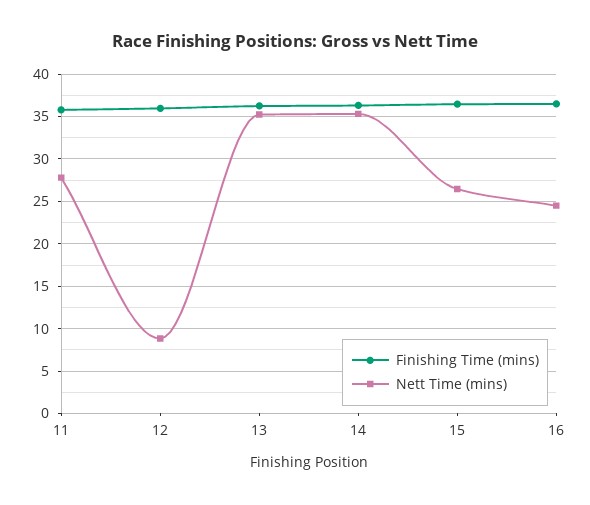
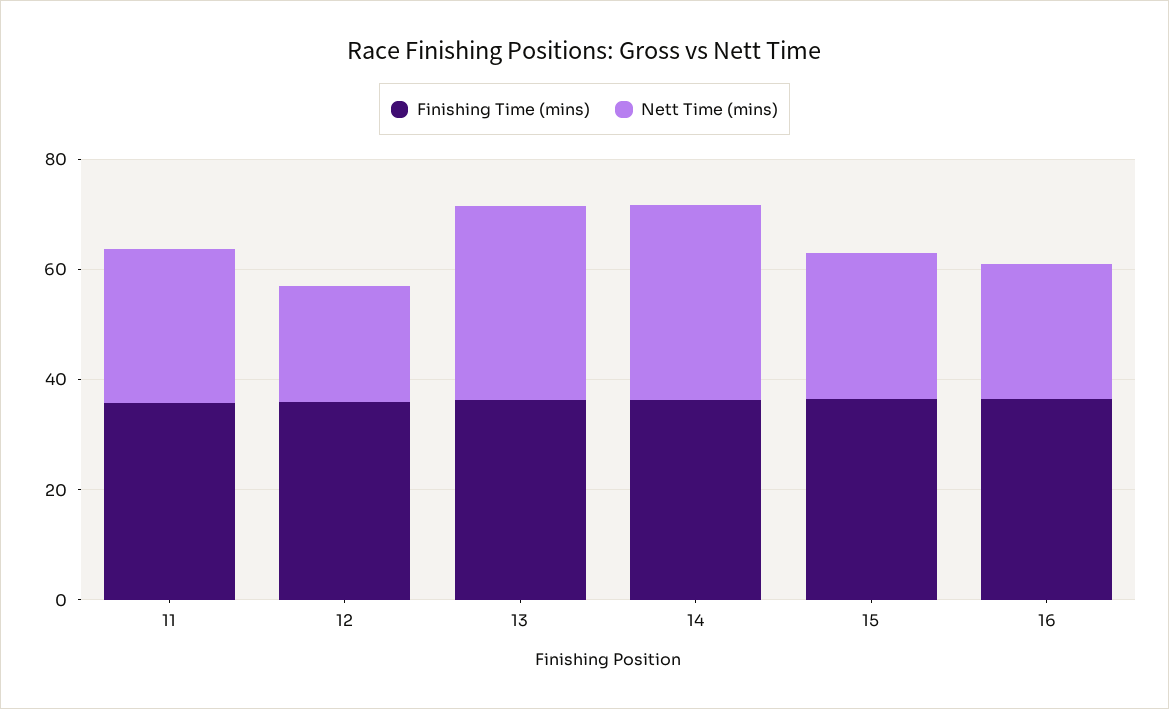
Nett Time (mins), 12: 9 -> 20

